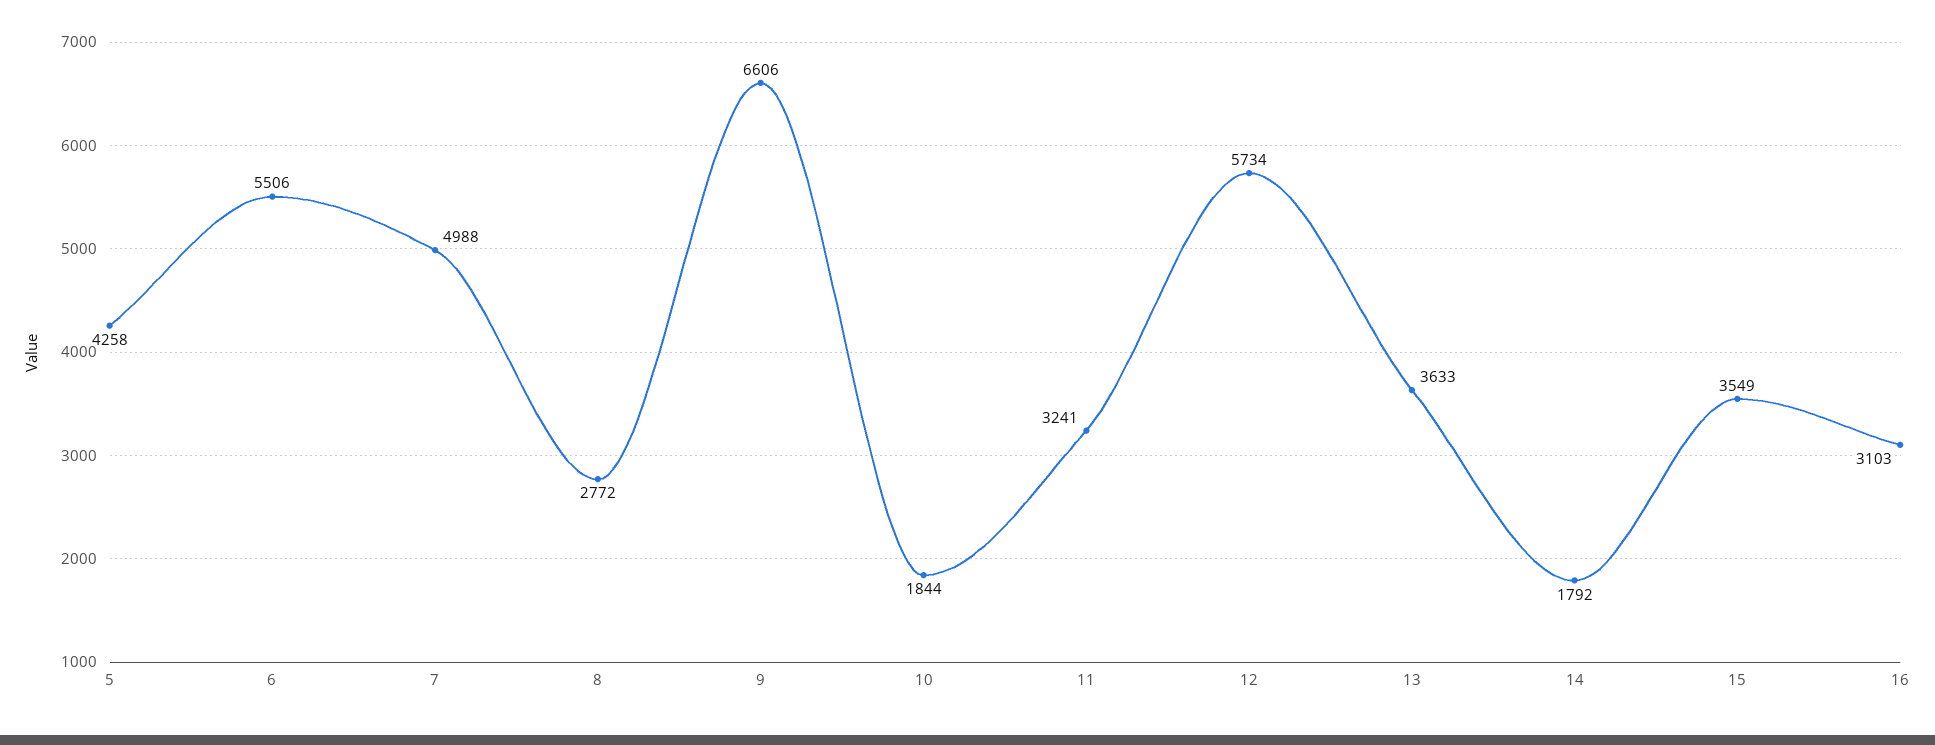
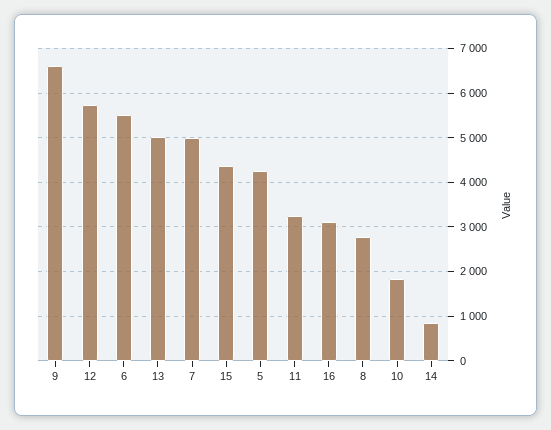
13: 3633 -> 5000
14: 1792 -> 800
15: 3549 -> 4400

